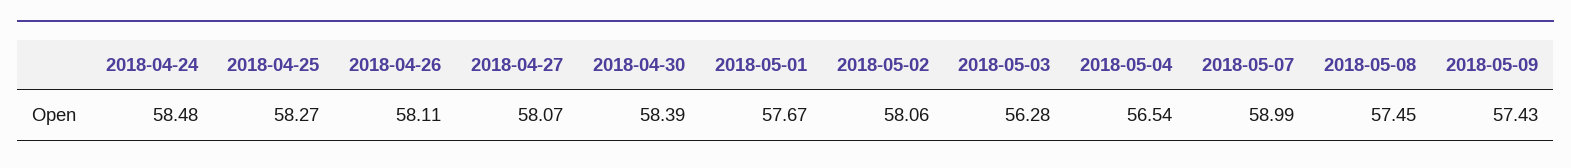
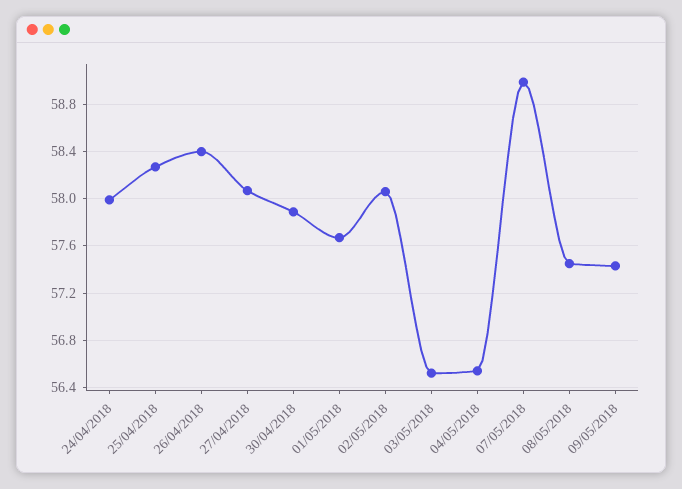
2018-04-24: 58.48 -> 58
2018-04-26: 58.11 -> 58.4
2018-04-30: 58.39 -> 57.9
2018-05-03: 56.28 -> 56.5

